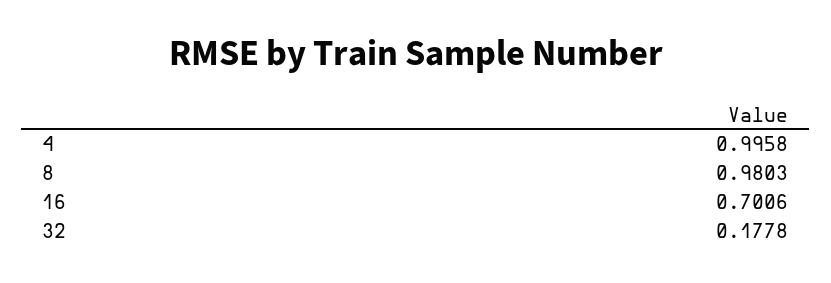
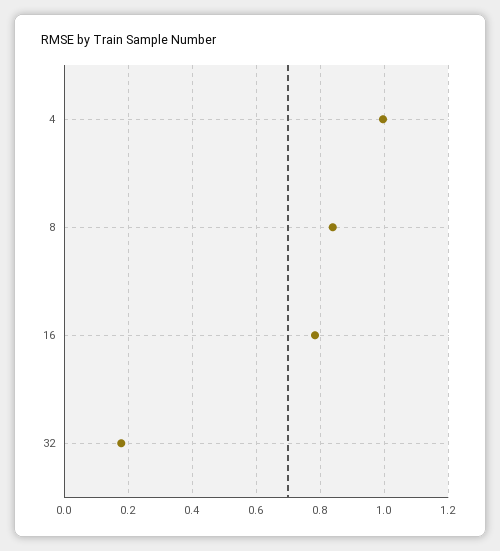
8: 0.9803 -> 0.84
16: 0.7006 -> 0.78

